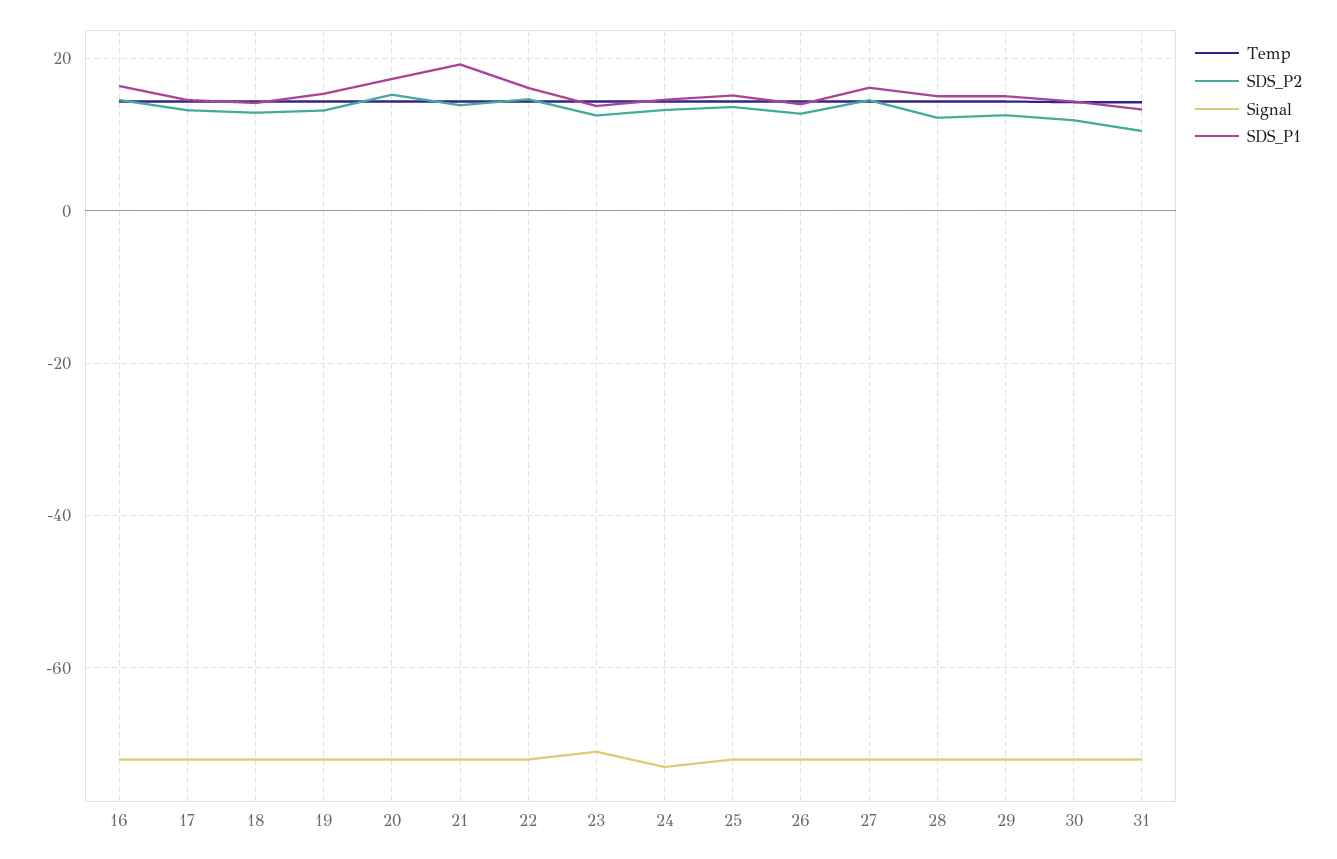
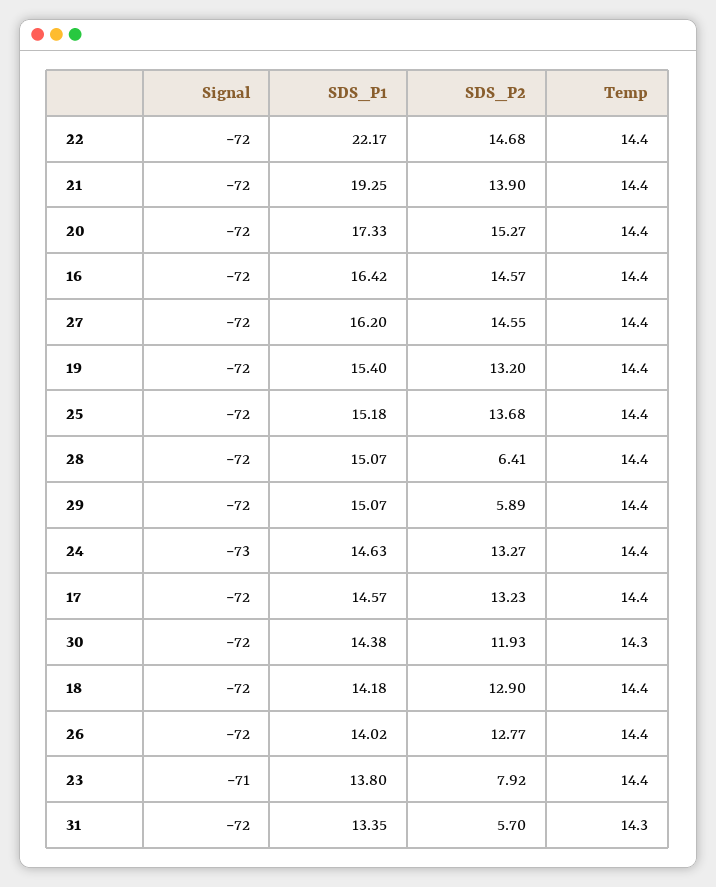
SDS_P1, 22: 16 -> 22.17
SDS_P2, 23: 12 -> 7.92
SDS_P2, 28: 12 -> 6.41
SDS_P2, 29: 12 -> 5.89
SDS_P2, 31: 10 -> 5.7

